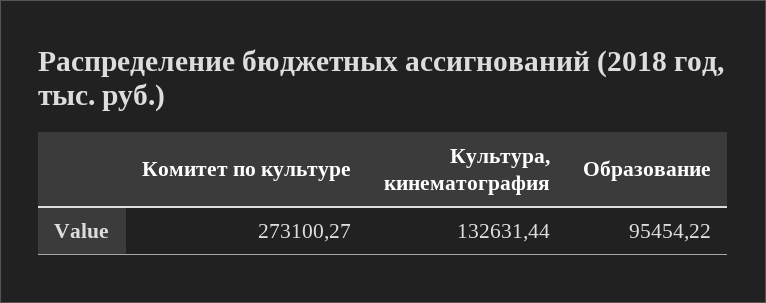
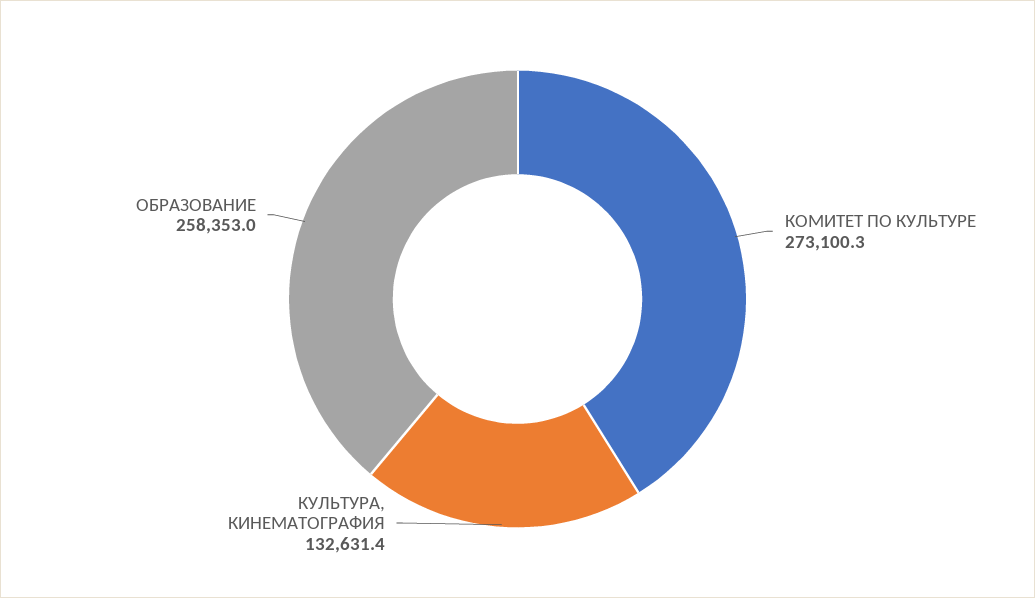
Образование: 95454.22 -> 258353

